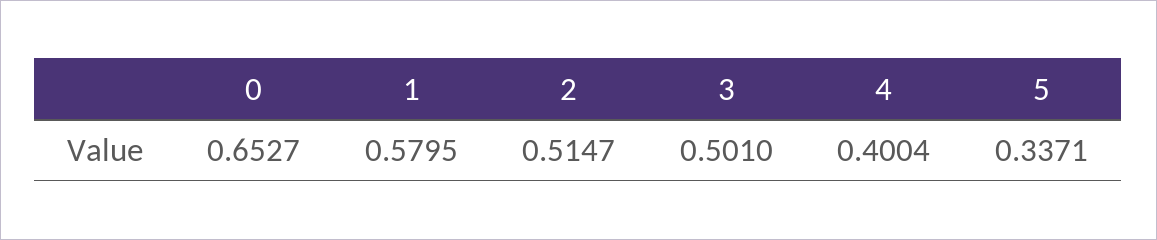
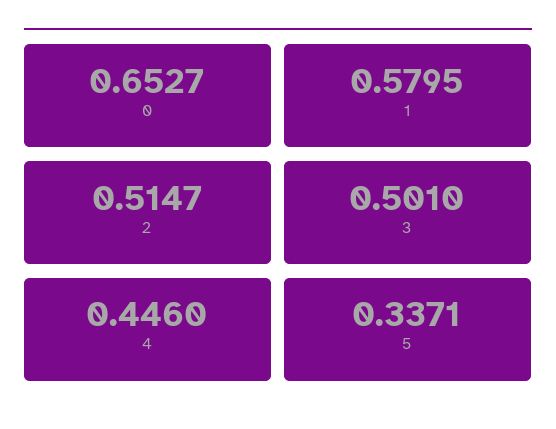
4: 0.4004 -> 0.446

